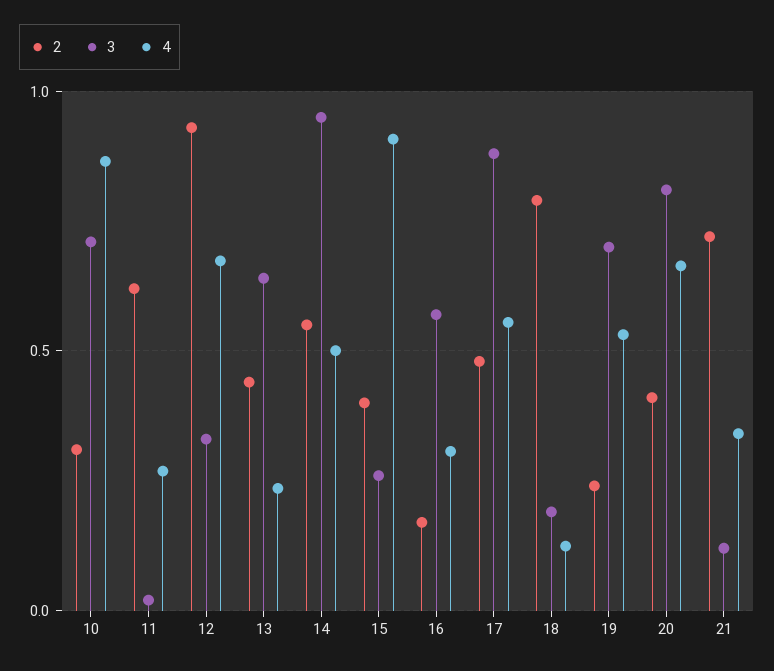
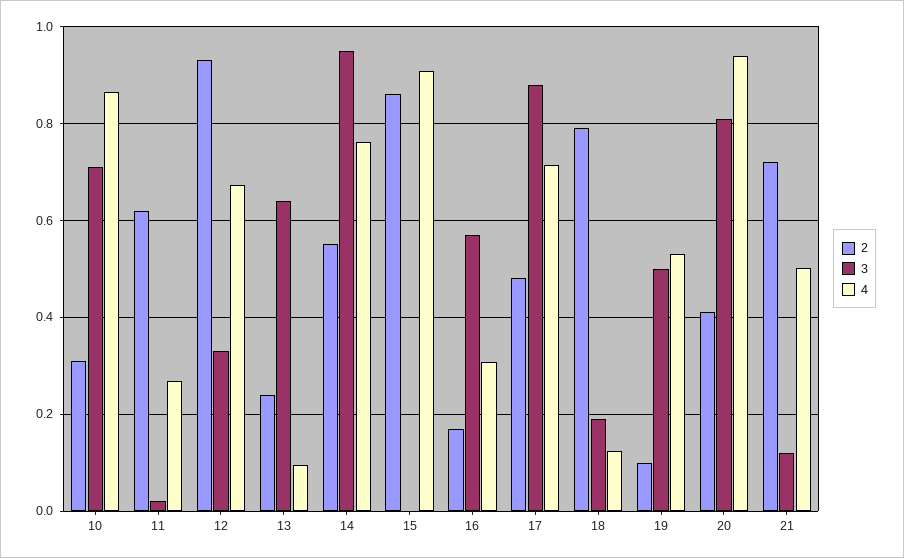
2, 13: 0.45 -> 0.24
4, 13: 0.25 -> 0.1
4, 14: 0.5 -> 0.76
2, 15: 0.4 -> 0.86
3, 15: 0.25 -> 0
4, 17: 0.55 -> 0.72
2, 19: 0.25 -> 0.1
3, 19: 0.7 -> 0.5
4, 20: 0.65 -> 0.94
4, 21: 0.35 -> 0.5

